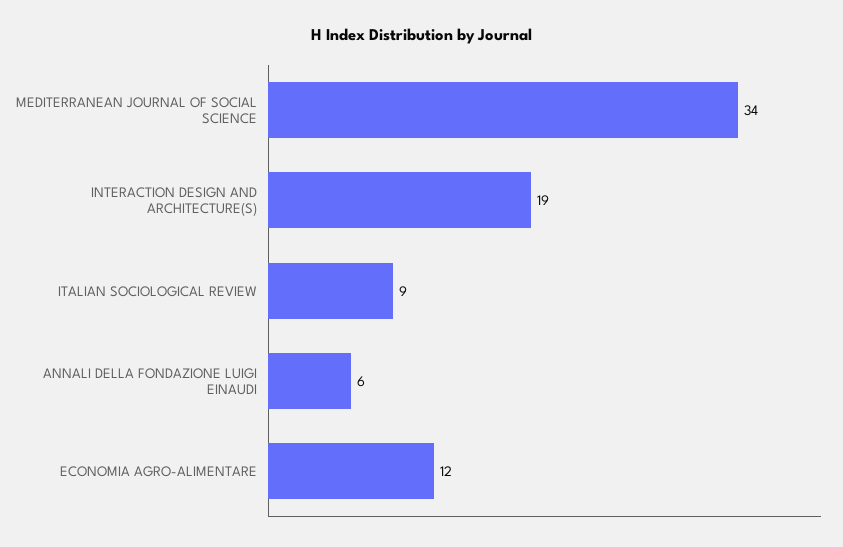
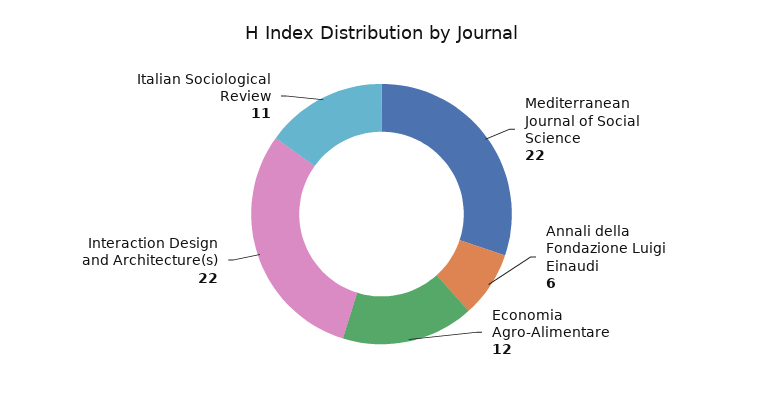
MEDITERRANEAN JOURNAL OF SOCIAL SCIENCE: 34 -> 22
INTERACTION DESIGN AND ARCHITECTURE(S): 19 -> 22
ITALIAN SOCIOLOGICAL REVIEW: 9 -> 11

